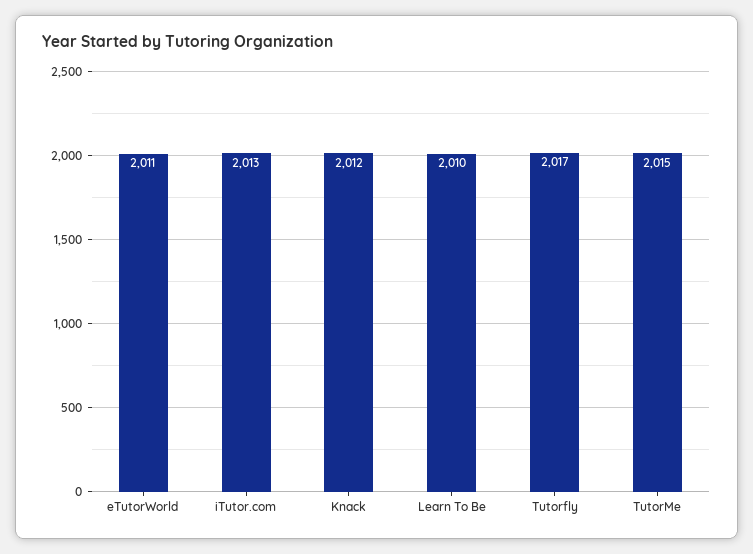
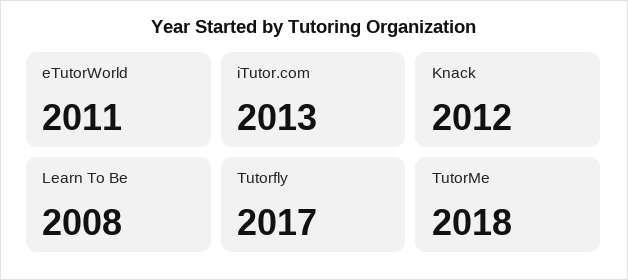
Learn To Be: 2010 -> 2008
TutorMe: 2015 -> 2018

